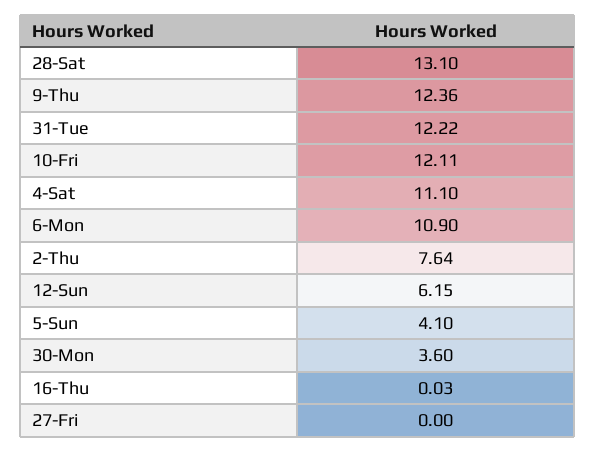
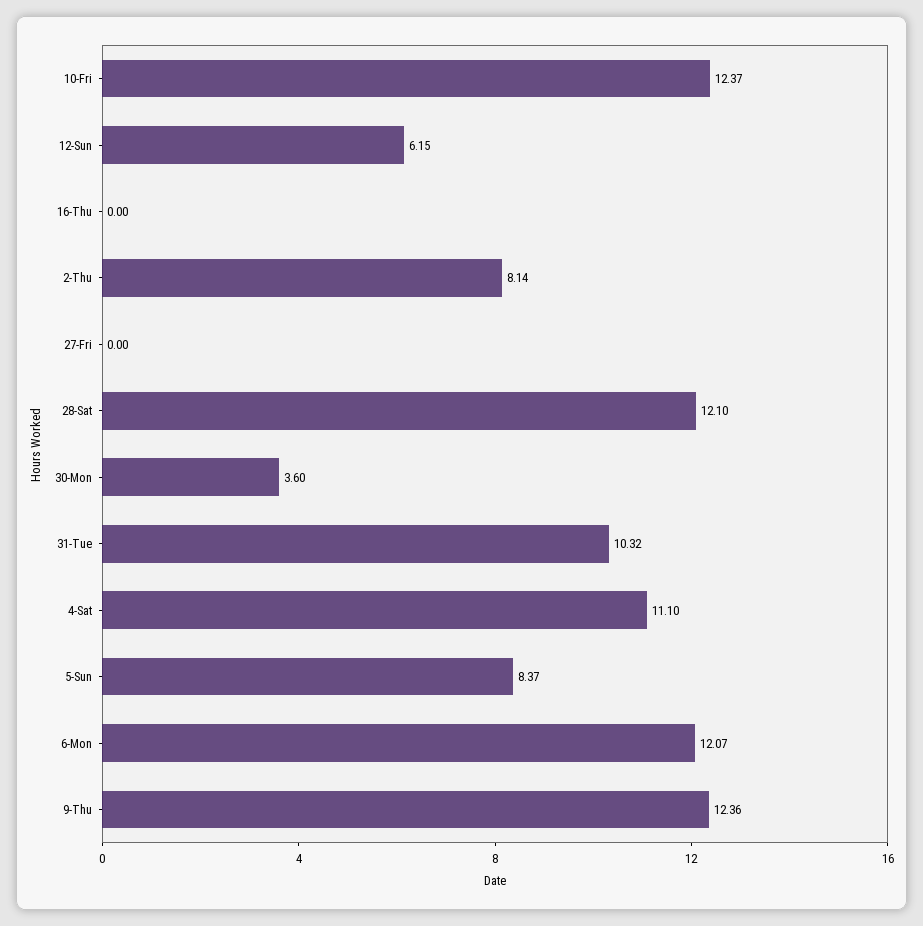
28-Sat: 13.1 -> 12.1
31-Tue: 12.22 -> 10.32
10-Fri: 12.11 -> 12.37
6-Mon: 10.9 -> 12.07
2-Thu: 7.64 -> 8.14
5-Sun: 4.1 -> 8.37
16-Thu: 0.03 -> 0

